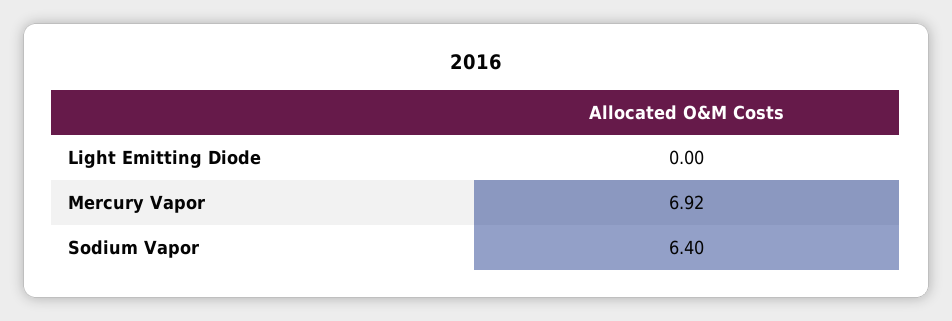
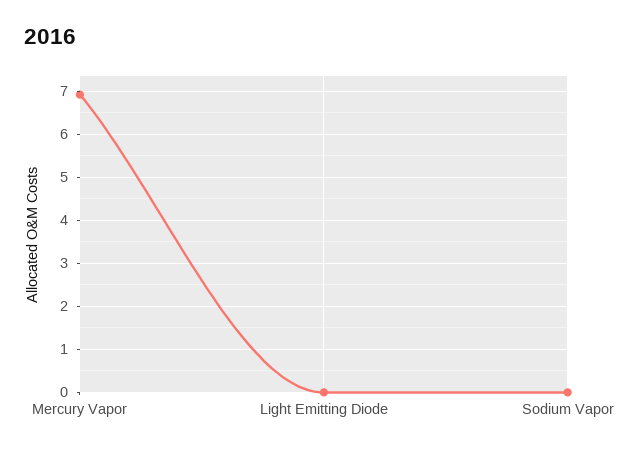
Sodium Vapor: 6.4 -> 0

